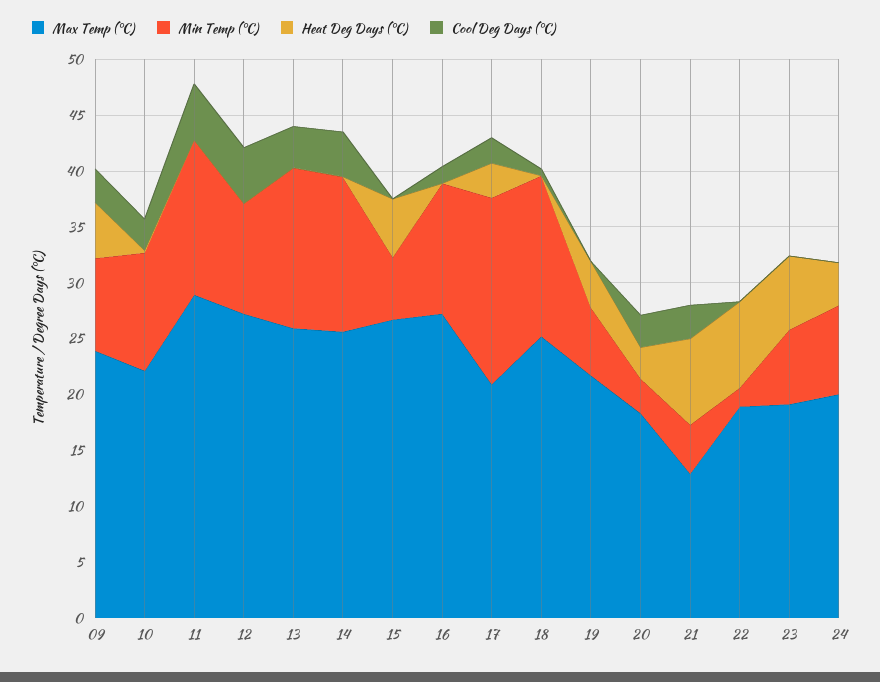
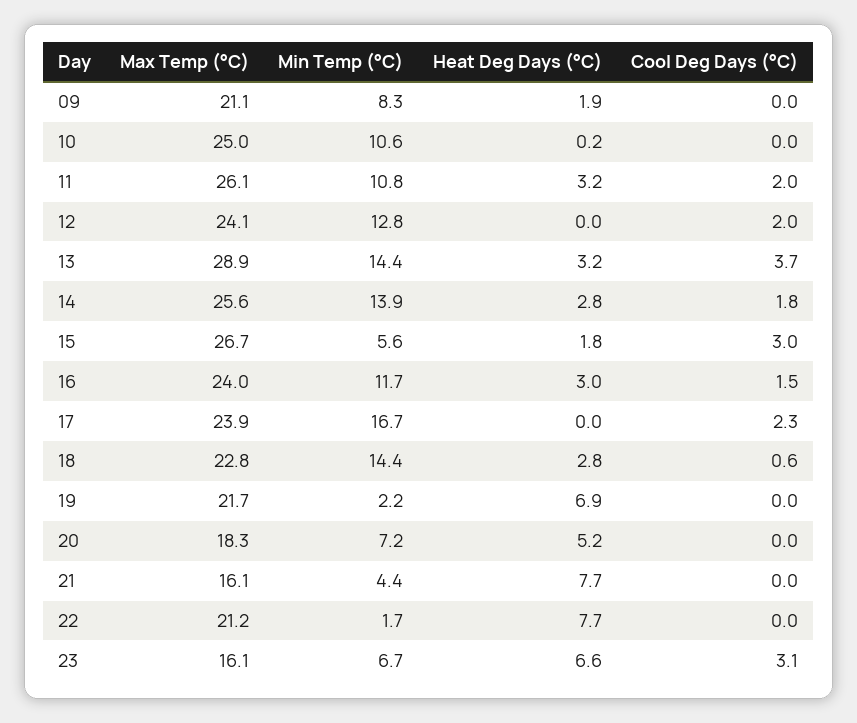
Max Temp (°C), 09: 24 -> 21.1
Heat Deg Days (°C), 09: 5 -> 1.9
Cool Deg Days (°C), 09: 3 -> 0
Max Temp (°C), 10: 22 -> 25
Cool Deg Days (°C), 10: 3 -> 0
Max Temp (°C), 11: 29 -> 26.1
Min Temp (°C), 11: 14 -> 10.8
Heat Deg Days (°C), 11: 0 -> 3.2
Cool Deg Days (°C), 11: 5 -> 2
Max Temp (°C), 12: 27 -> 24.1
Min Temp (°C), 12: 10 -> 12.8
Cool Deg Days (°C), 12: 5 -> 2
Max Temp (°C), 13: 26 -> 28.9
Heat Deg Days (°C), 13: 0 -> 3.2
Heat Deg Days (°C), 14: 0 -> 2.8
Cool Deg Days (°C), 14: 4 -> 1.8
Heat Deg Days (°C), 15: 5 -> 1.8
Cool Deg Days (°C), 15: 0 -> 3
Max Temp (°C), 16: 27 -> 24
Heat Deg Days (°C), 16: 0 -> 3
Max Temp (°C), 17: 21 -> 23.9
Heat Deg Days (°C), 17: 3 -> 0
Max Temp (°C), 18: 25 -> 22.8
Heat Deg Days (°C), 18: 0 -> 2.8
Min Temp (°C), 19: 6 -> 2.2
Heat Deg Days (°C), 19: 4 -> 6.9
Min Temp (°C), 20: 3 -> 7.2
Heat Deg Days (°C), 20: 3 -> 5.2
Cool Deg Days (°C), 20: 3 -> 0
Max Temp (°C), 21: 13 -> 16.1
Cool Deg Days (°C), 21: 3 -> 0
Max Temp (°C), 22: 19 -> 21.2
Max Temp (°C), 23: 19 -> 16.1
Cool Deg Days (°C), 23: 0 -> 3.1
Max Temp (°C), 24: 20 -> none
Min Temp (°C), 24: 8 -> none
Heat Deg Days (°C), 24: 4 -> none
Cool Deg Days (°C), 24: 0 -> none

